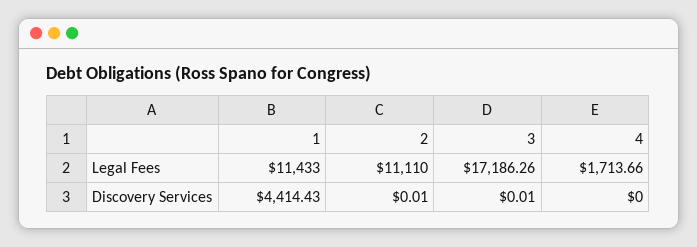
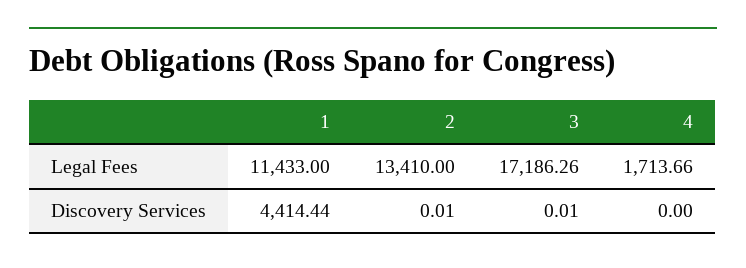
2, Legal Fees: 11110 -> 13410
1, Discovery Services: 4414.43 -> 4414.44

